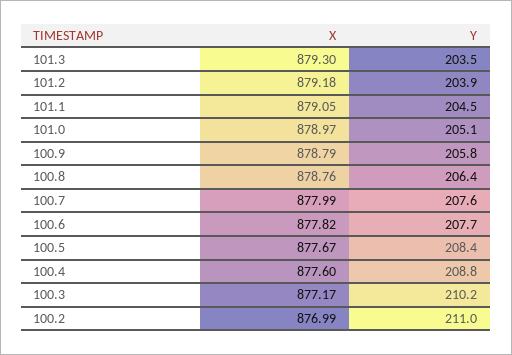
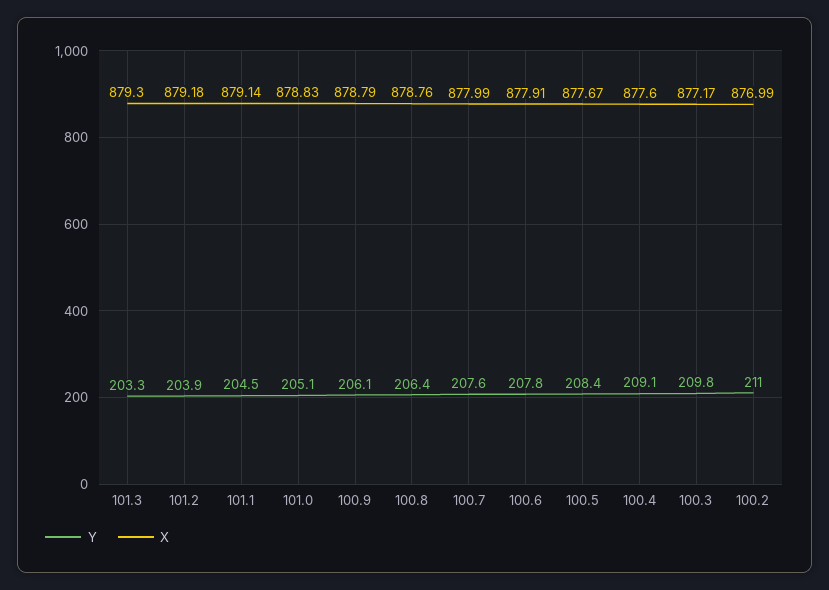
Y, 101.3: 203.5 -> 203.3
X, 101.1: 879.05 -> 879.14
X, 101.0: 878.97 -> 878.83
Y, 100.9: 205.8 -> 206.1
X, 100.6: 877.82 -> 877.91
Y, 100.6: 207.7 -> 207.8
Y, 100.4: 208.8 -> 209.1
Y, 100.3: 210.2 -> 209.8

